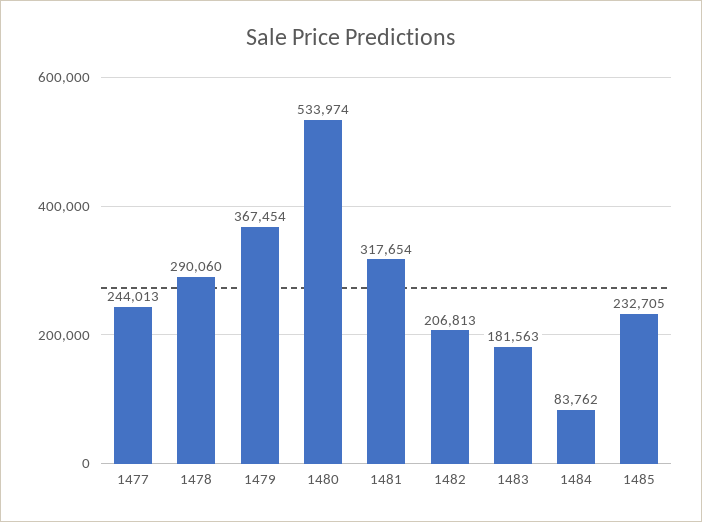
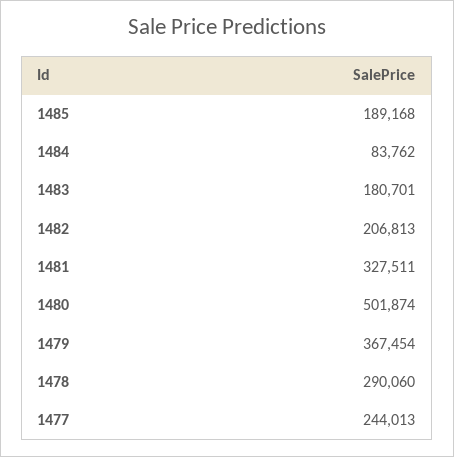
1480: 533974 -> 501874
1481: 317654 -> 327511
1483: 181563 -> 180701
1485: 232705 -> 189168

